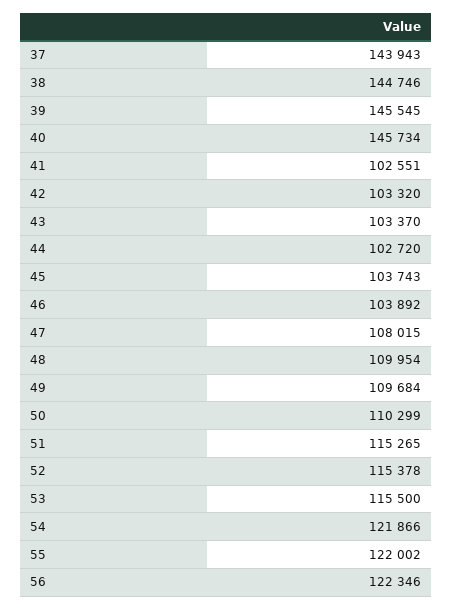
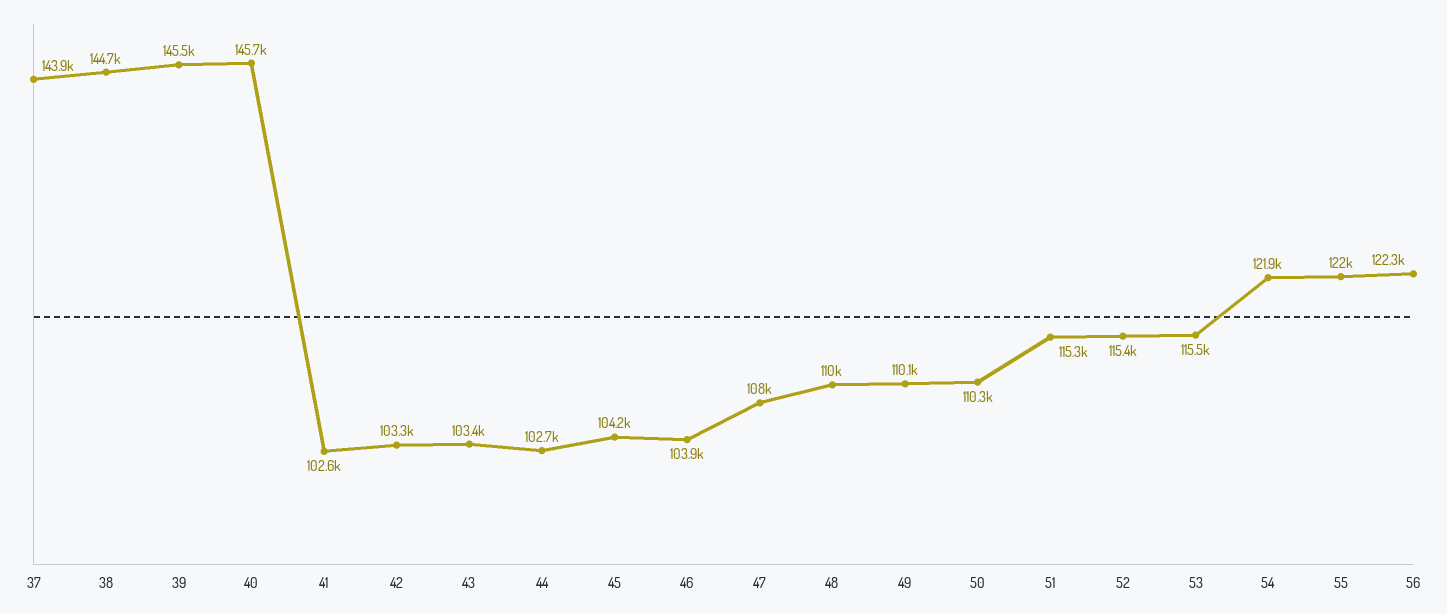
45: 103743 -> 104200
49: 109684 -> 110100

